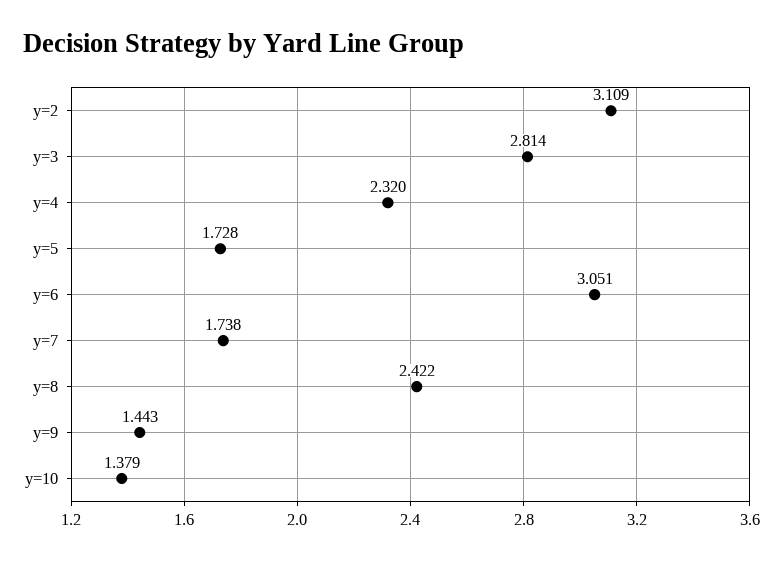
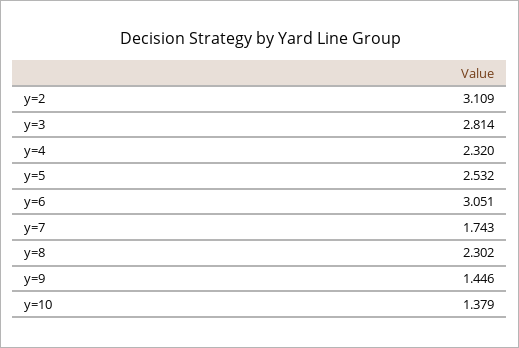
y=5: 1.728 -> 2.532
y=7: 1.738 -> 1.743
y=8: 2.422 -> 2.302
y=9: 1.443 -> 1.446

